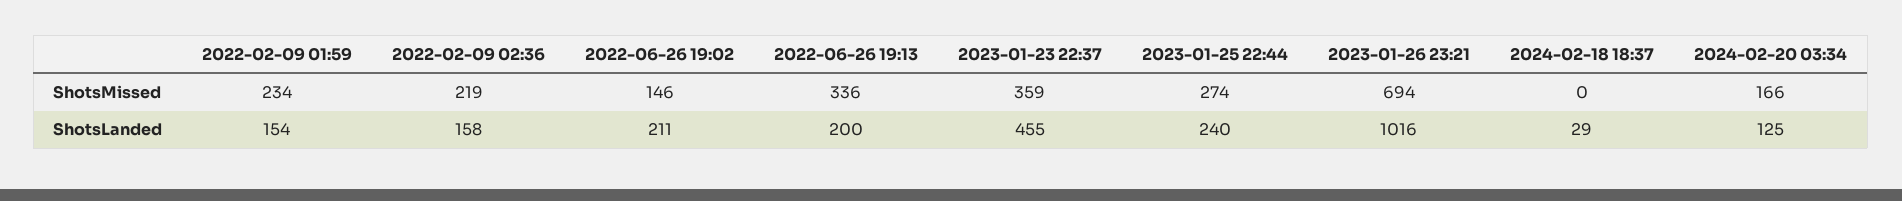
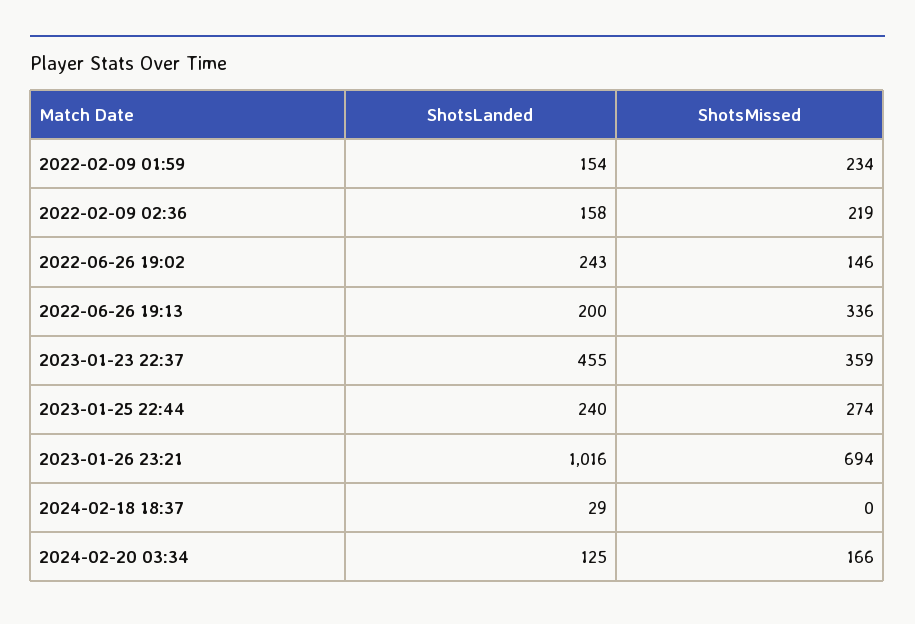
2022-06-26 19:02, ShotsLanded: 211 -> 243

